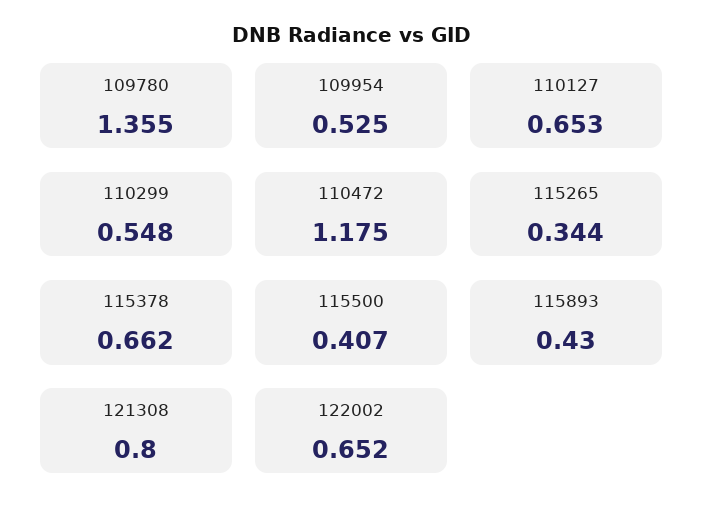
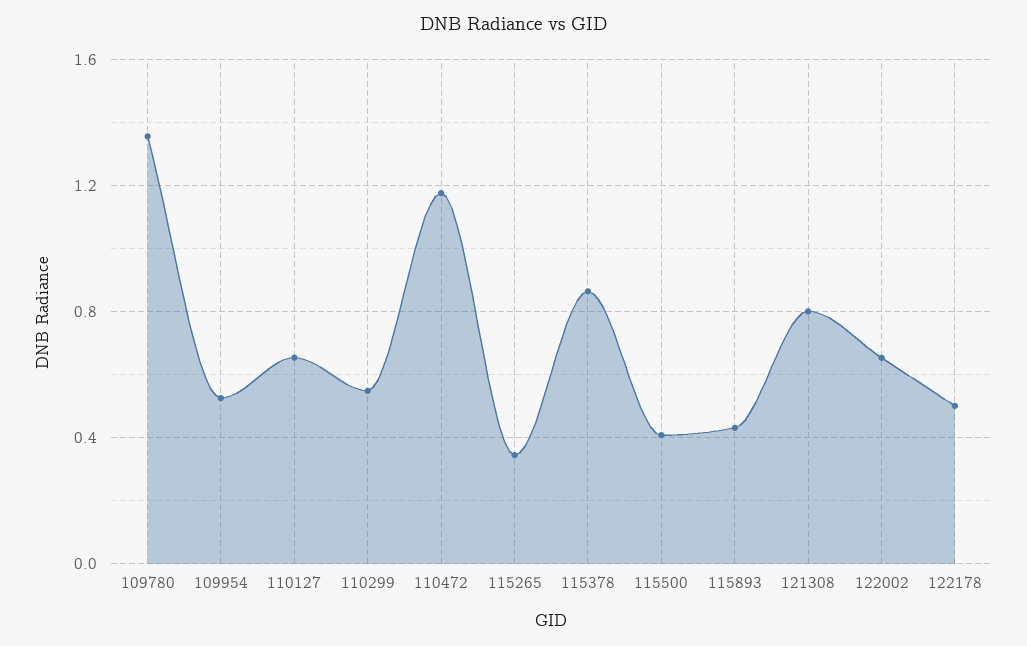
115378: 0.662 -> 0.85
122178: none -> 0.5

